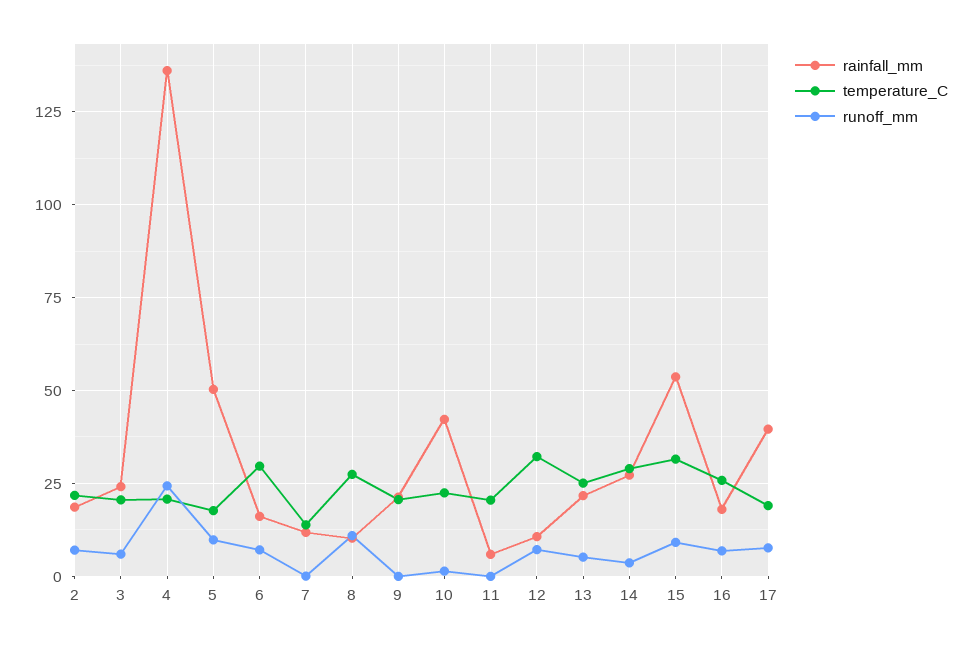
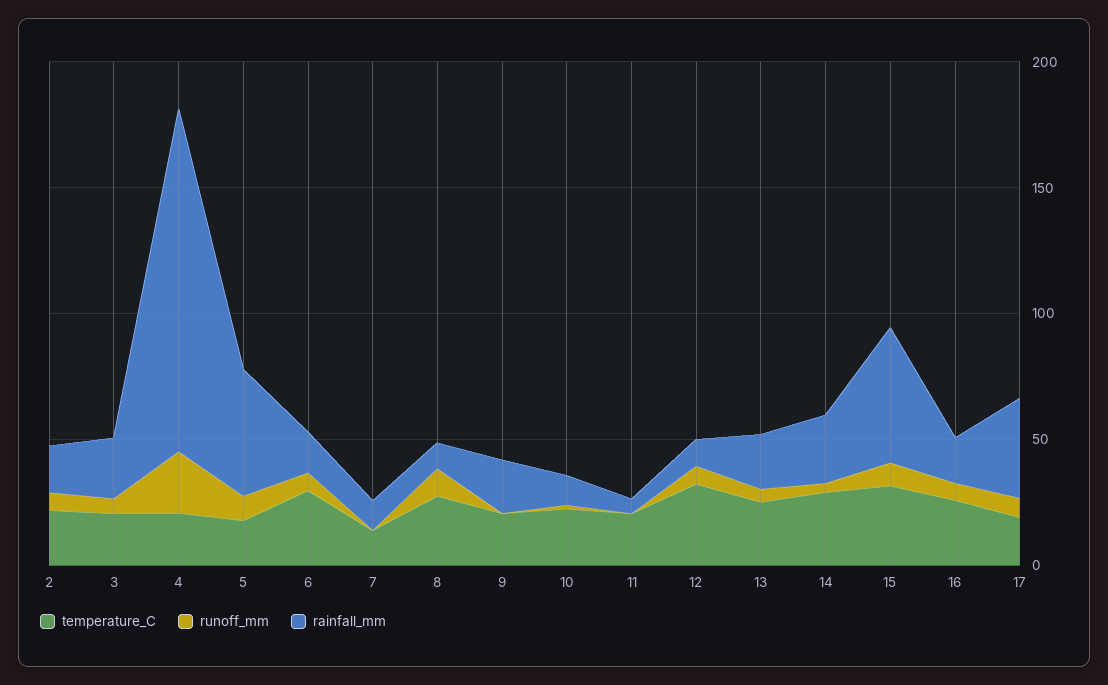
rainfall_mm, 10: 42.5 -> 10

